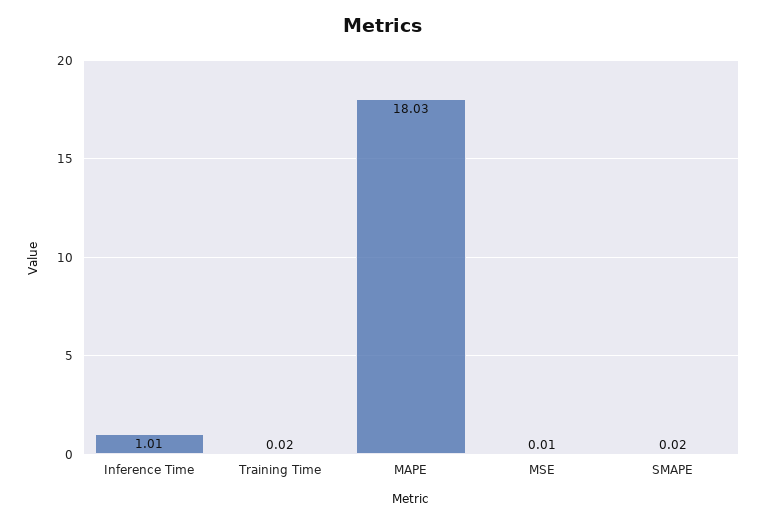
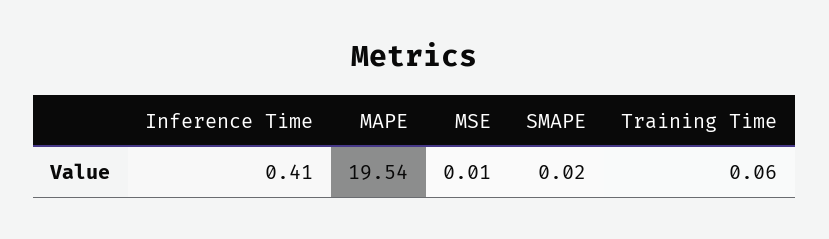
Inference Time: 1.01 -> 0.41
Training Time: 0.02 -> 0.06
MAPE: 18.03 -> 19.54

